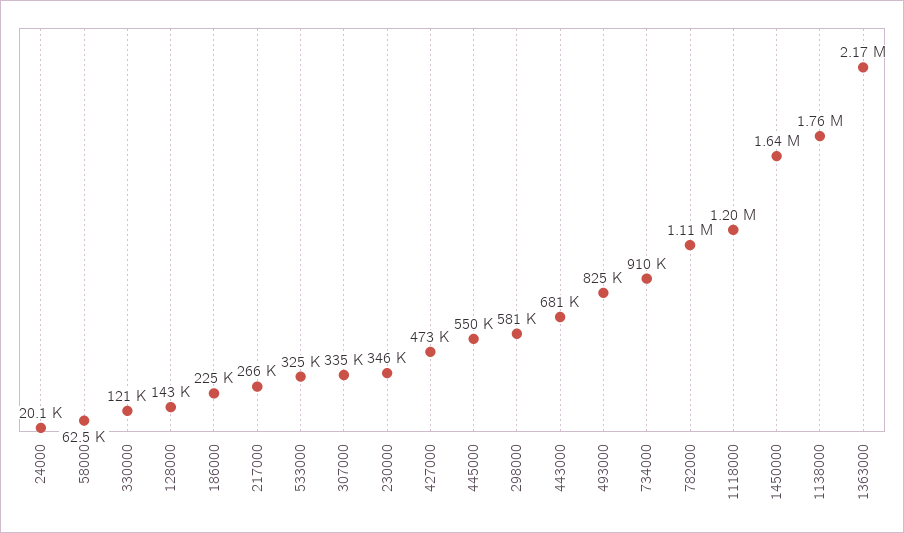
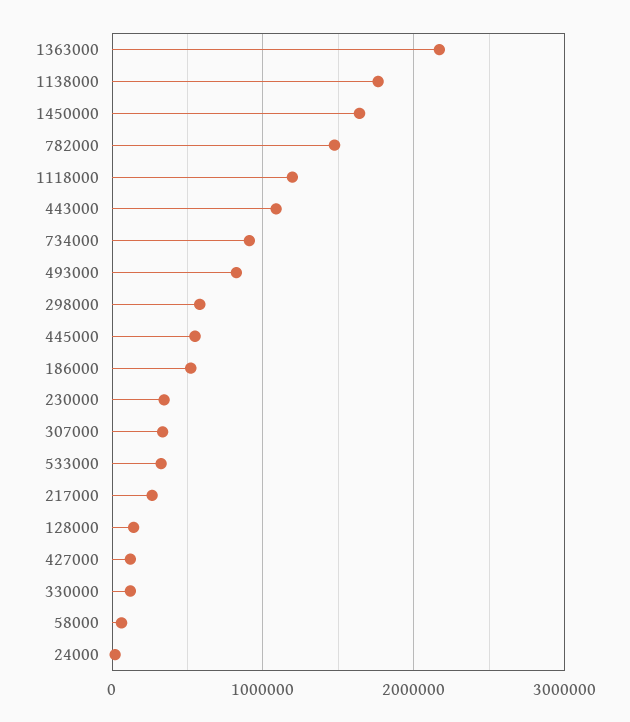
186000: 225000 -> 500000
427000: 473000 -> 100000
443000: 681000 -> 1100000
782000: 1110000 -> 1500000

